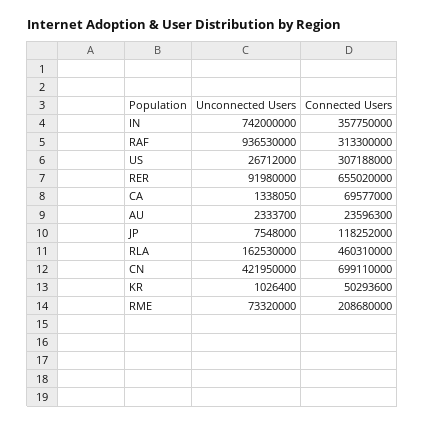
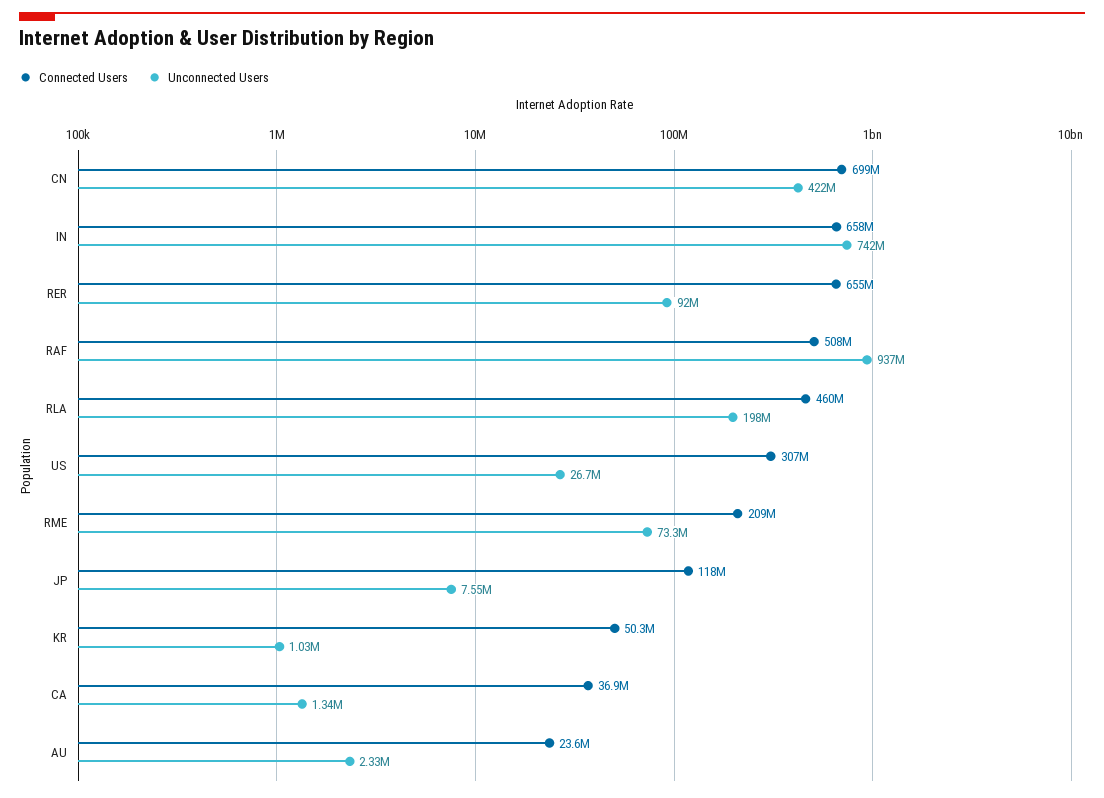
Connected Users, IN: 357750000 -> 658000000
Connected Users, RAF: 313300000 -> 508000000
Connected Users, CA: 69577000 -> 36900000
Unconnected Users, RLA: 162530000 -> 198000000

